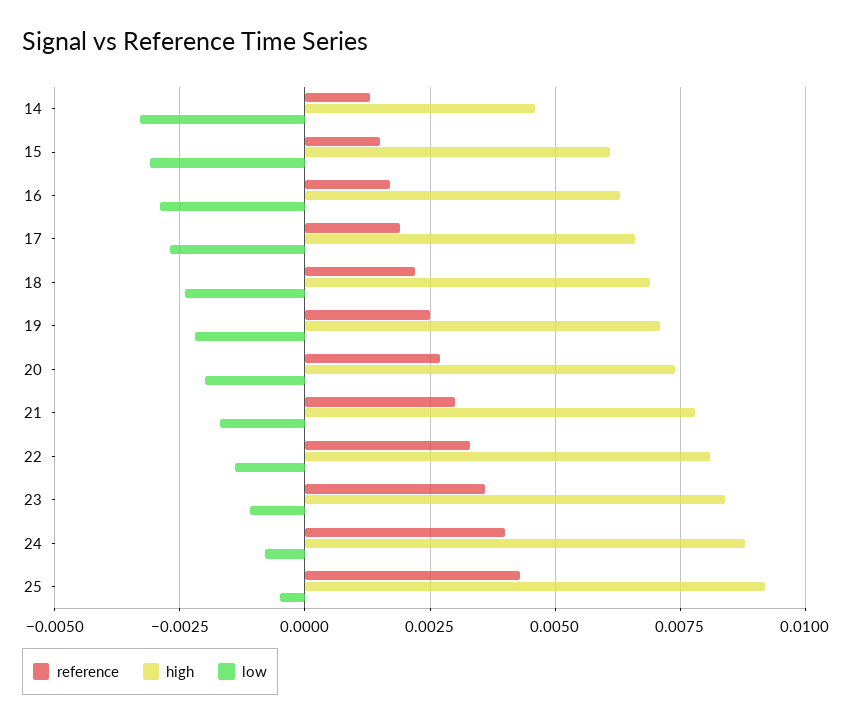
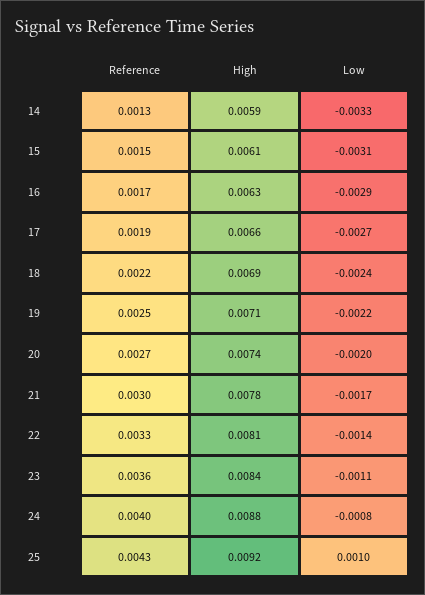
high, 14: 0.0045 -> 0.0059
low, 25: -0.0005 -> 0.001

